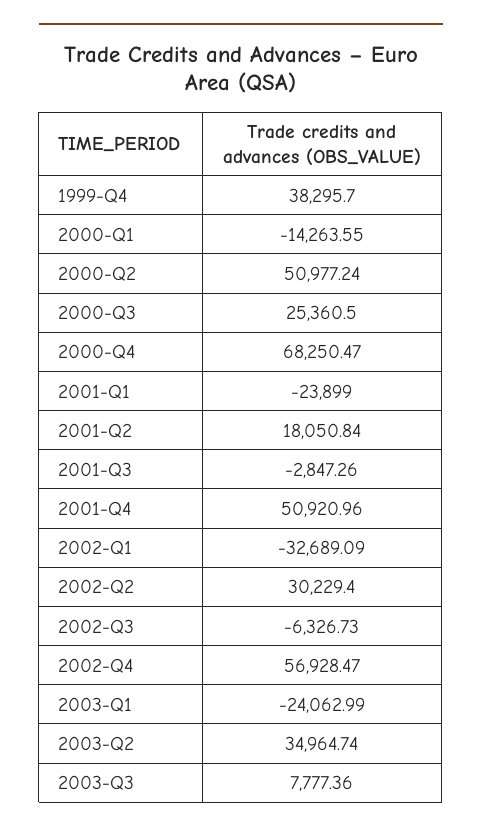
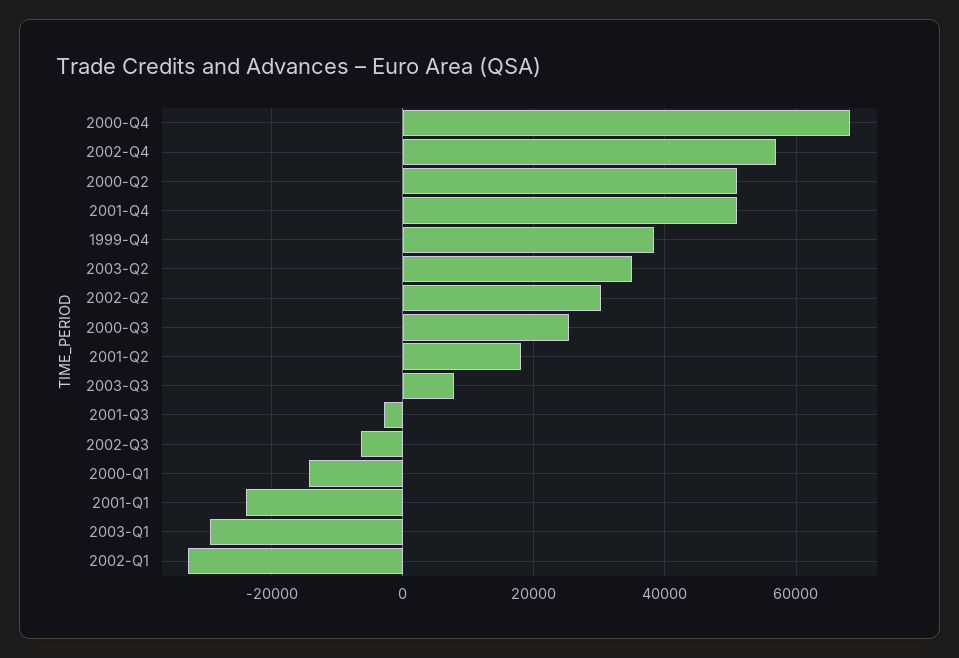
2003-Q1: -24062.99 -> -30000

